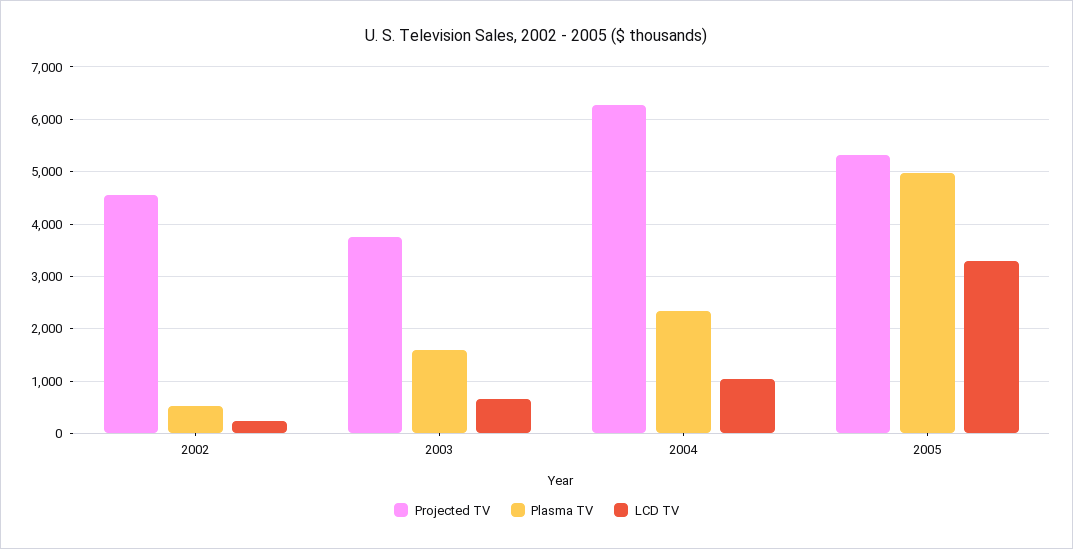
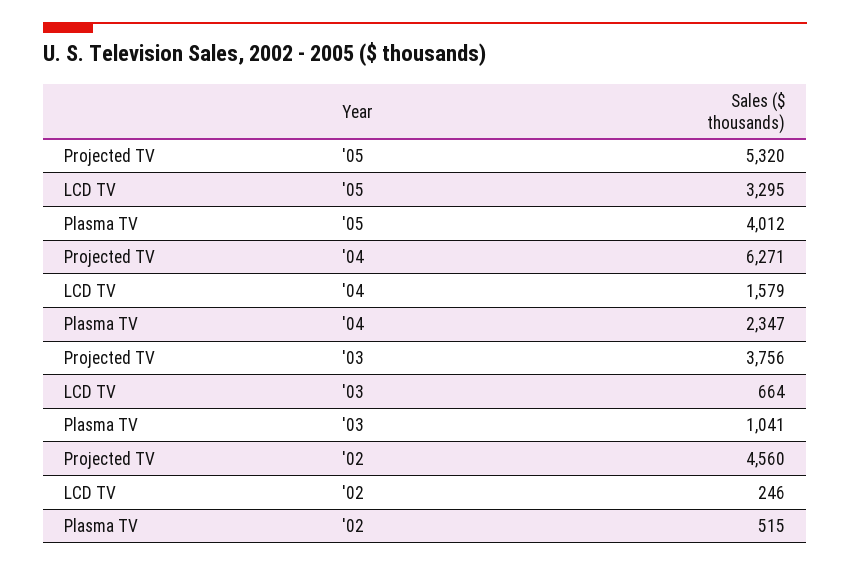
Plasma TV, 2003: 1600 -> 1041
LCD TV, 2004: 1000 -> 1579
Plasma TV, 2005: 5000 -> 4012

